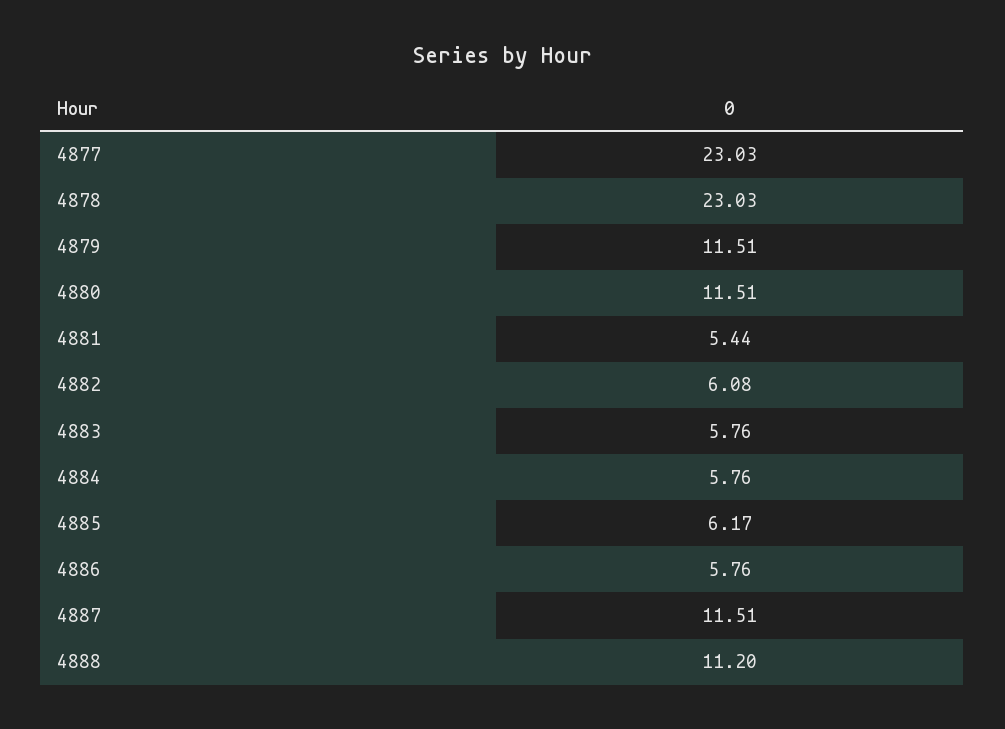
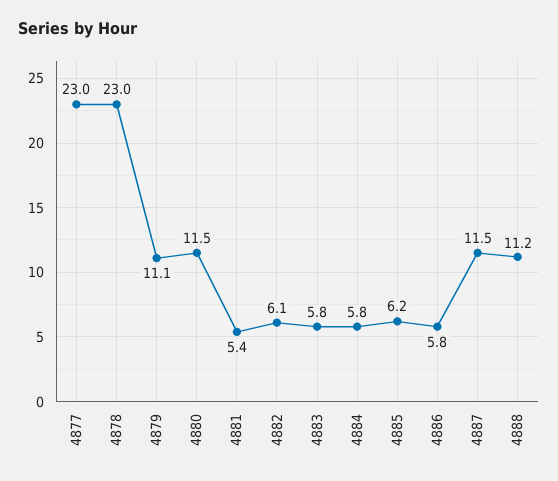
4879: 11.51 -> 11.1

